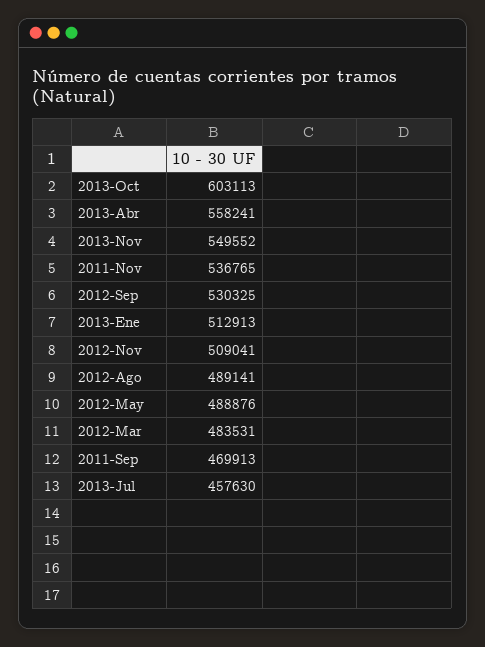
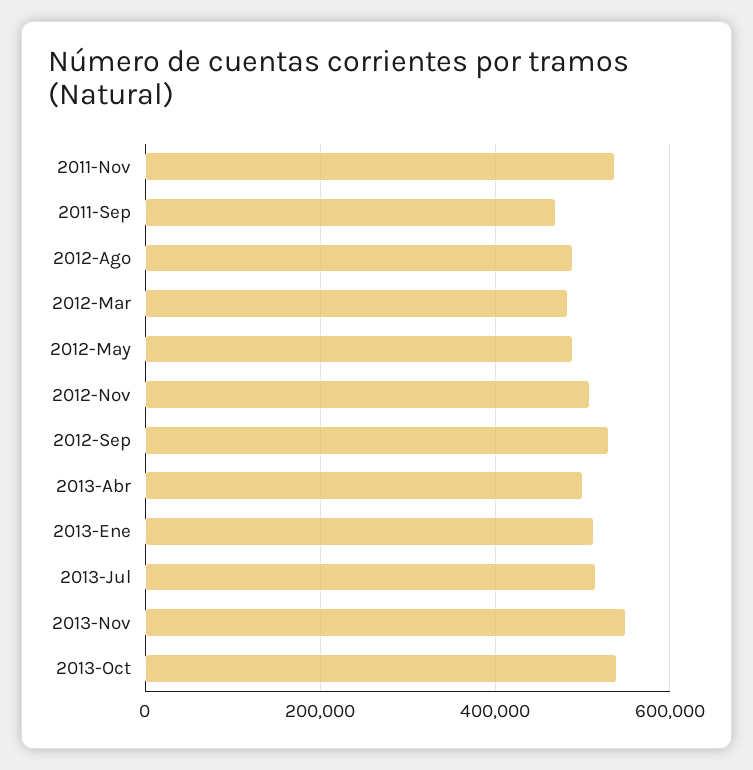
2013-Oct: 603113 -> 540000
2013-Abr: 558241 -> 500000
2013-Jul: 457630 -> 520000

